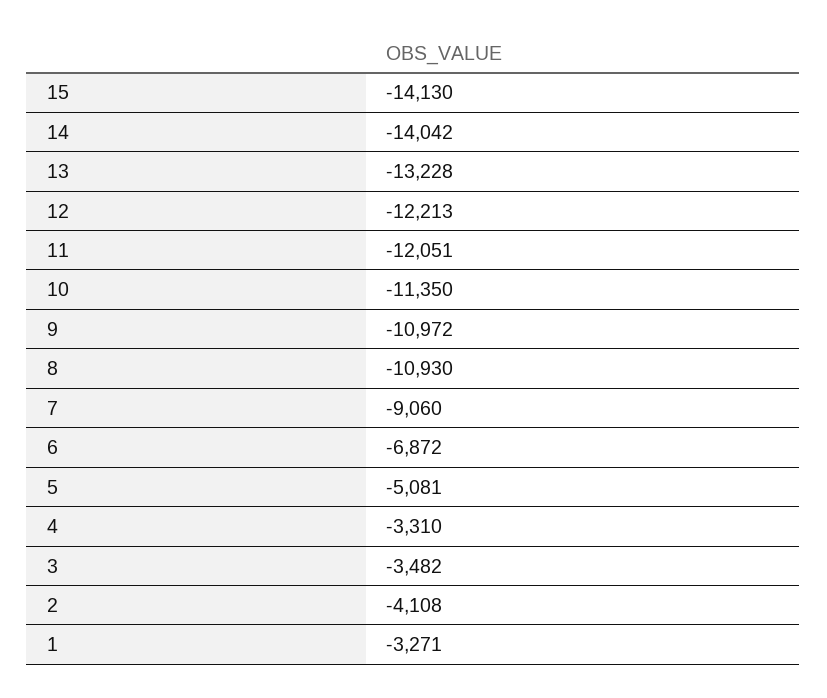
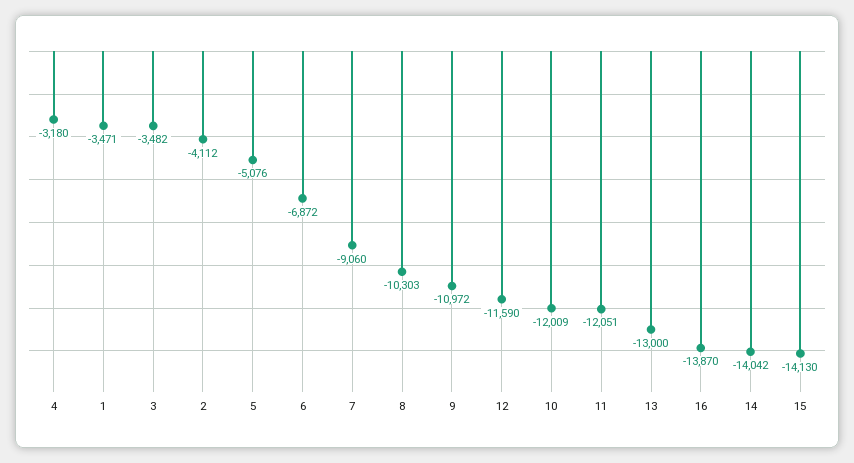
13: -13228 -> -13000
12: -12213 -> -11590
10: -11350 -> -12009
8: -10930 -> -10303
5: -5081 -> -5076
4: -3310 -> -3180
2: -4108 -> -4112
1: -3271 -> -3471
16: none -> -13870

